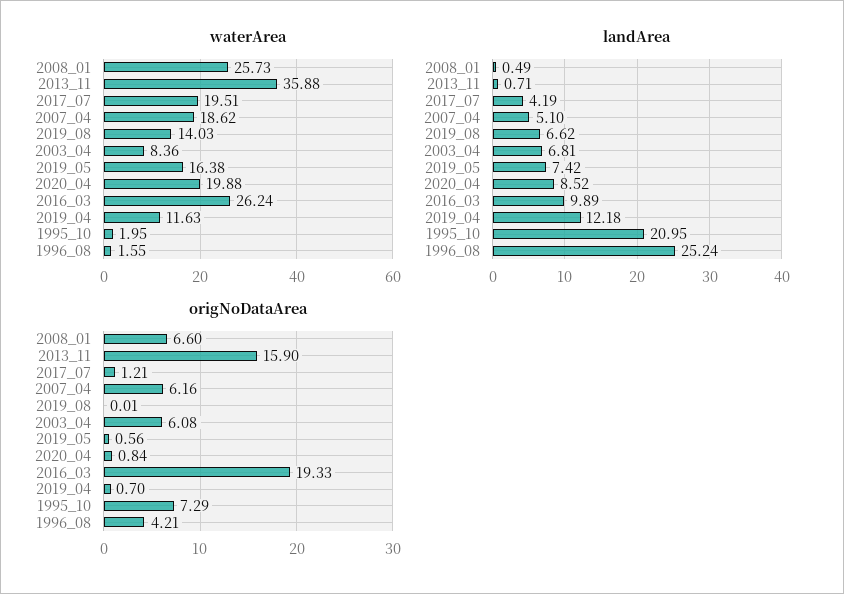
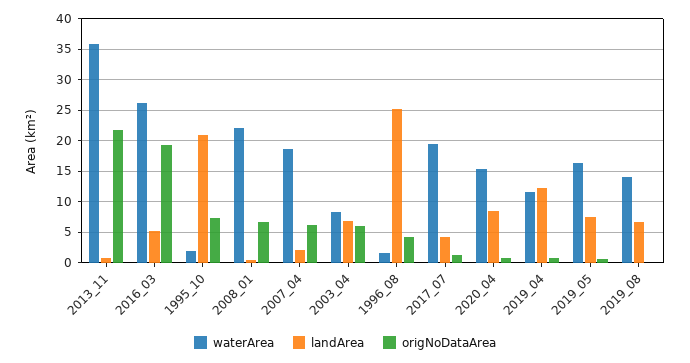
waterArea, 2008_01: 25.73 -> 22
waterArea, 2020_04: 19.88 -> 15
landArea, 2007_04: 5.1 -> 2
landArea, 2016_03: 9.89 -> 5
origNoDataArea, 2013_11: 15.9 -> 22

